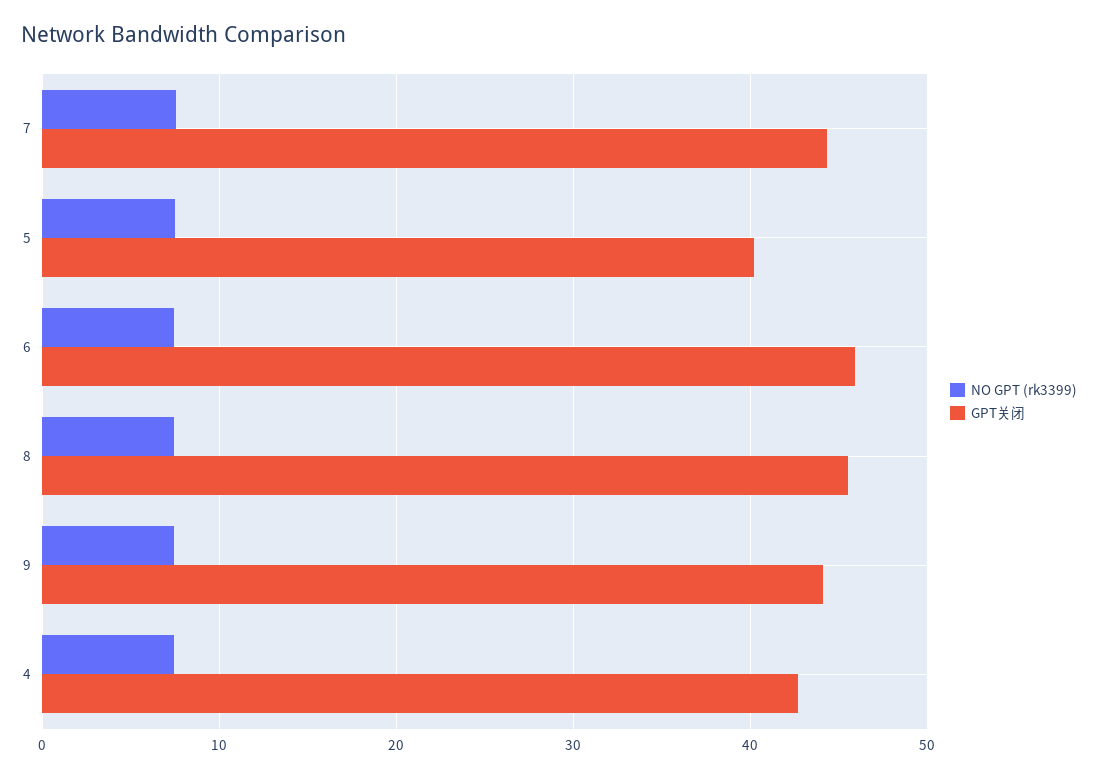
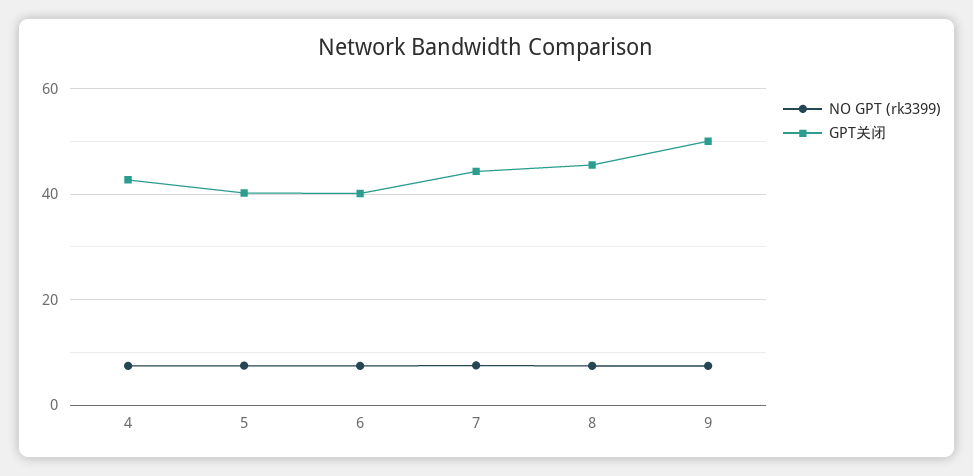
GPT关闭, 6: 46 -> 40
GPT关闭, 9: 44 -> 50

